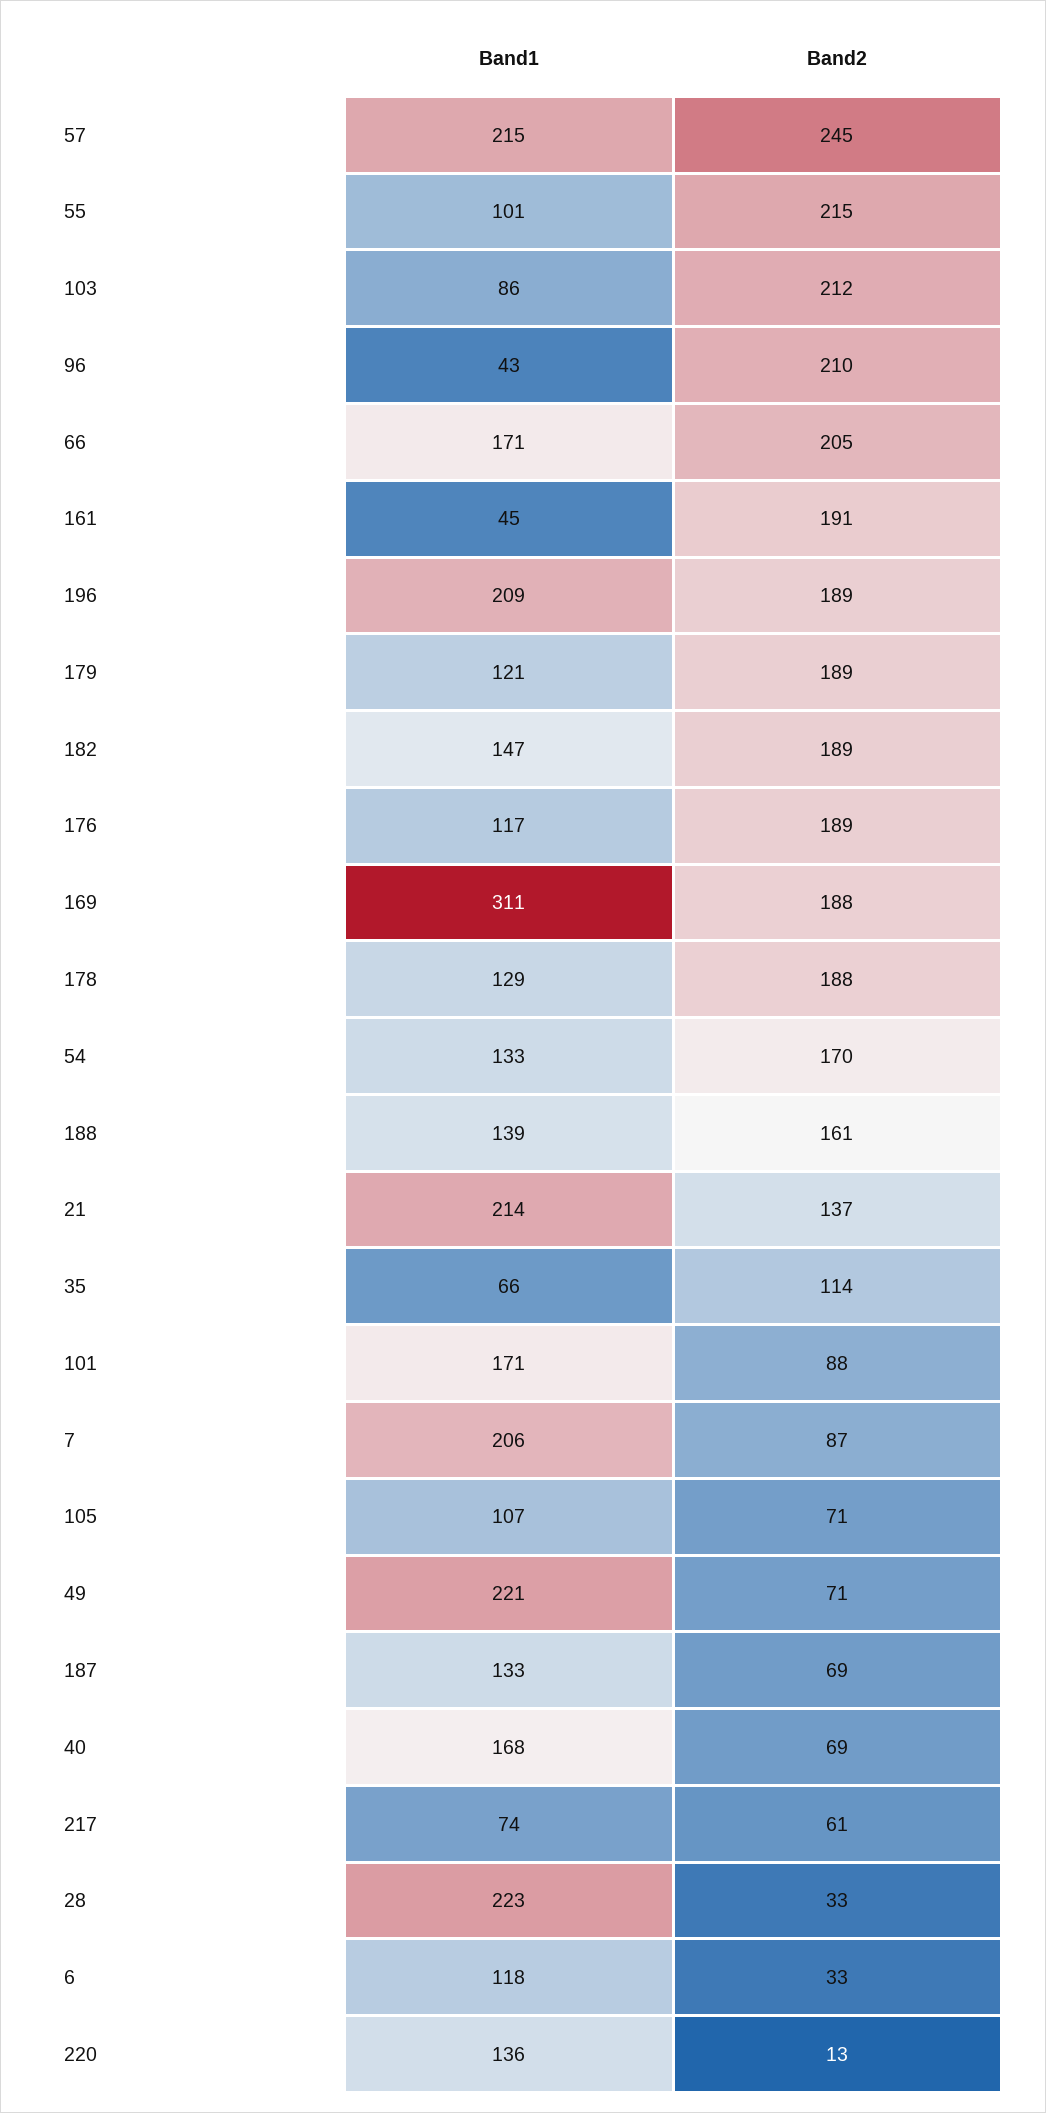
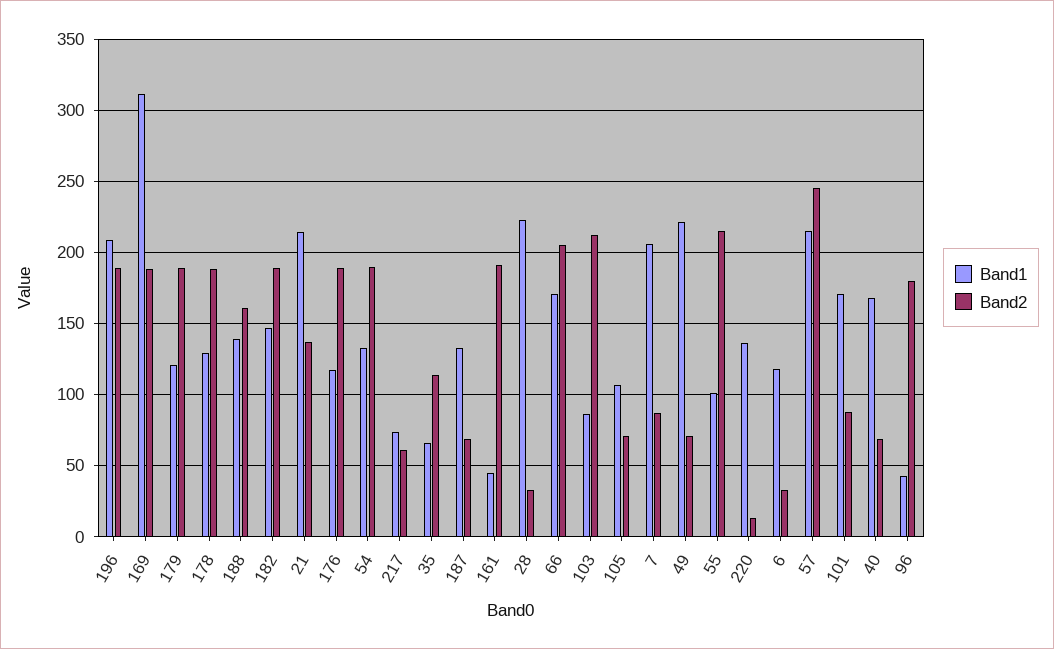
Band2, 96: 210 -> 180
Band2, 54: 170 -> 190

